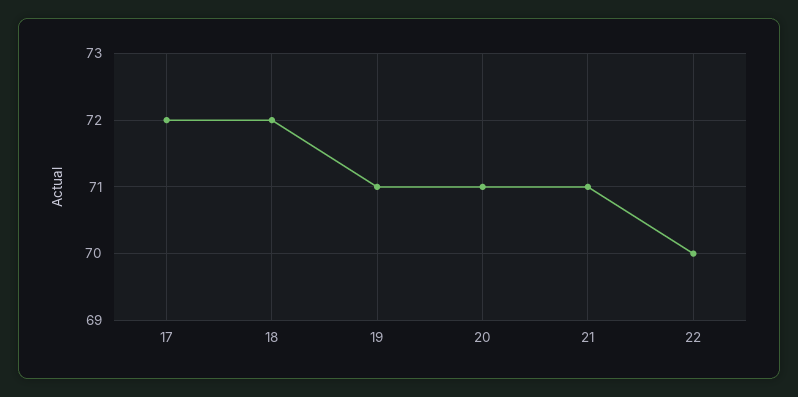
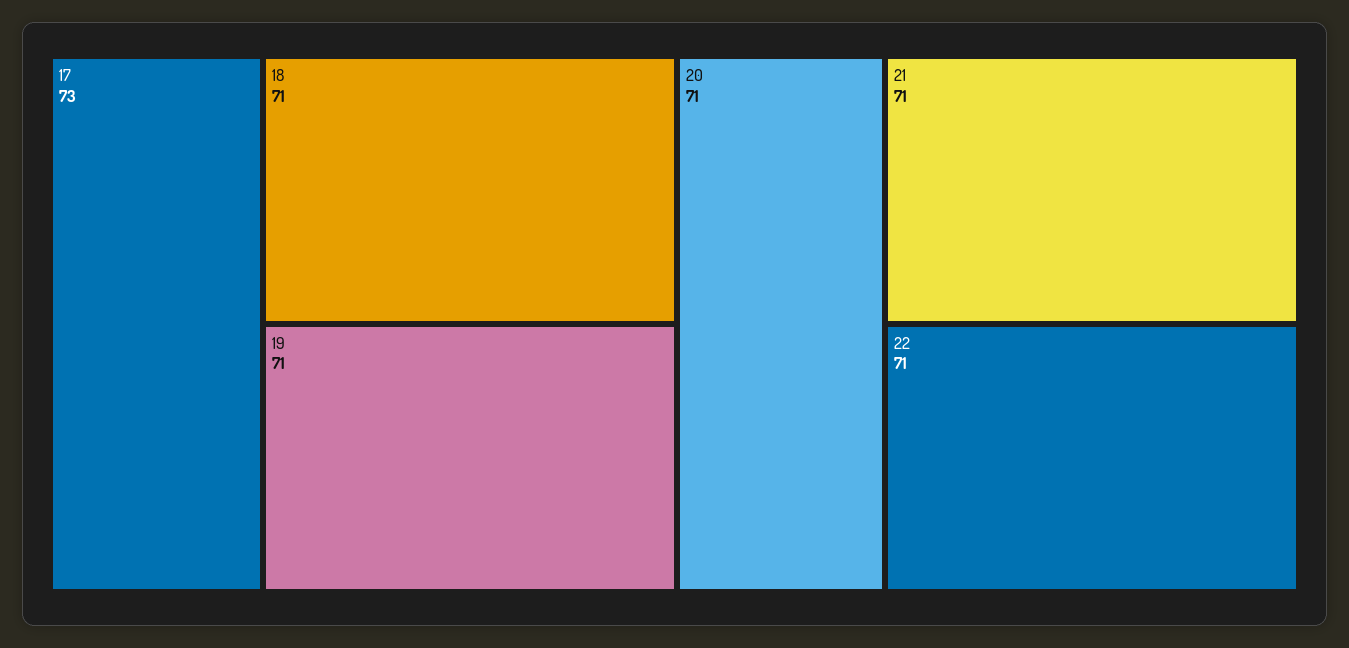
17: 72 -> 73
18: 72 -> 71
22: 70 -> 71

